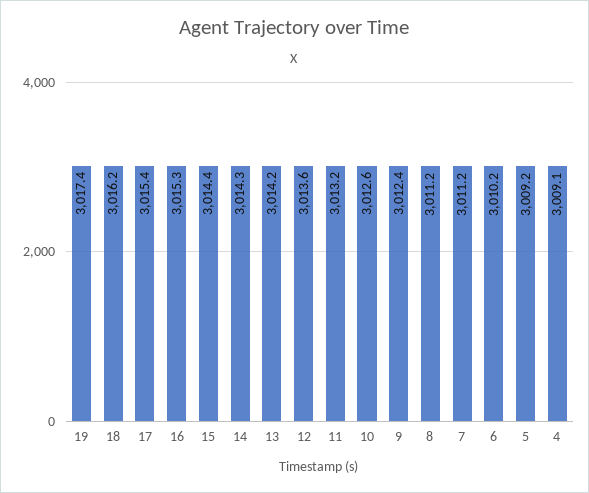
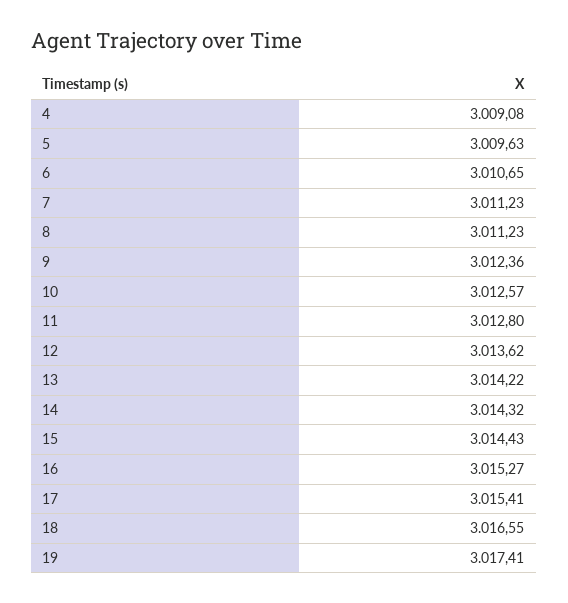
18: 3016.2 -> 3016.55
11: 3013.2 -> 3012.8
6: 3010.2 -> 3010.65
5: 3009.2 -> 3009.63

